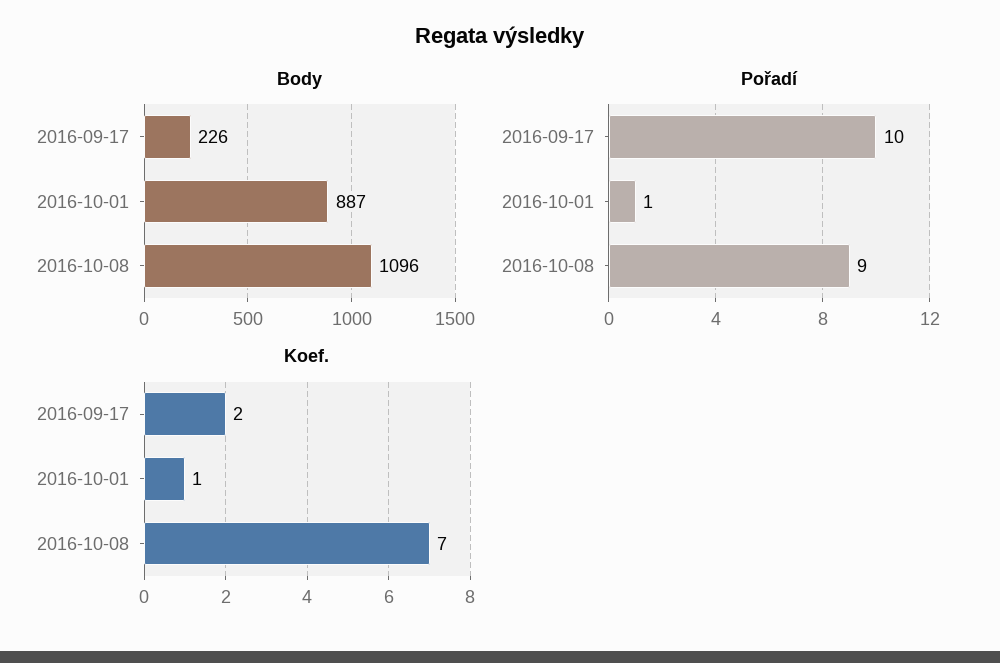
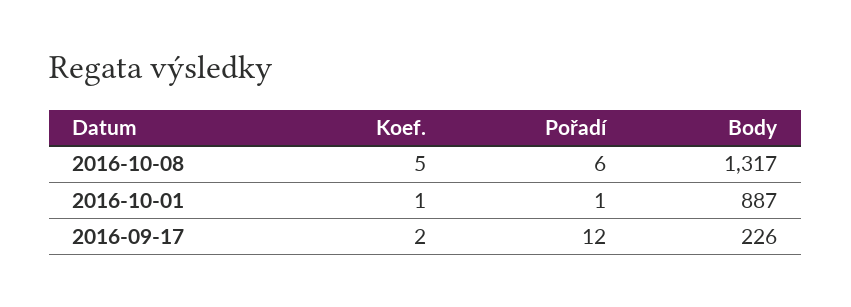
Body, 2016-10-08: 1096 -> 1317
Pořadí, 2016-09-17: 10 -> 12
Pořadí, 2016-10-08: 9 -> 6
Koef., 2016-10-08: 7 -> 5

